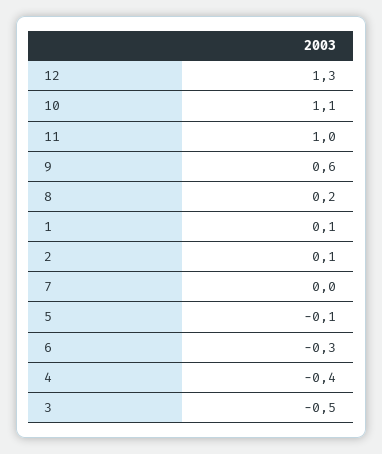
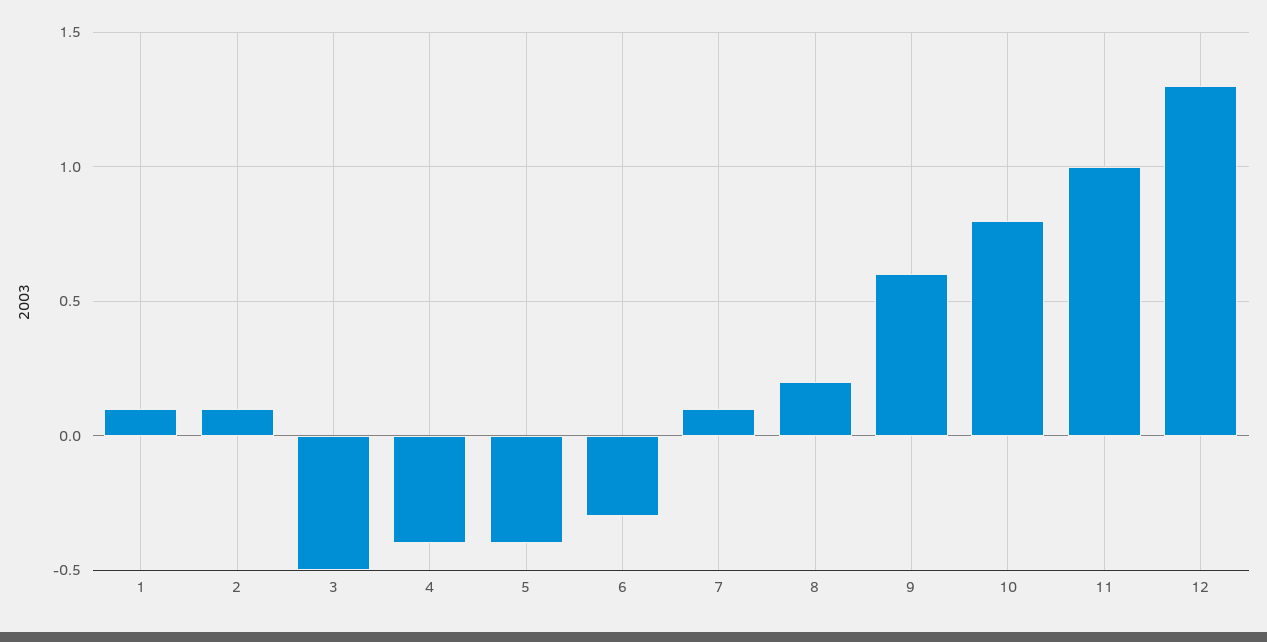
10: 1.1 -> 0.8
7: 0 -> 0.1
5: -0.1 -> -0.4

